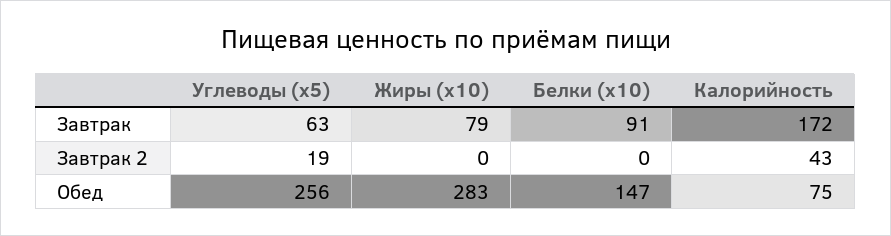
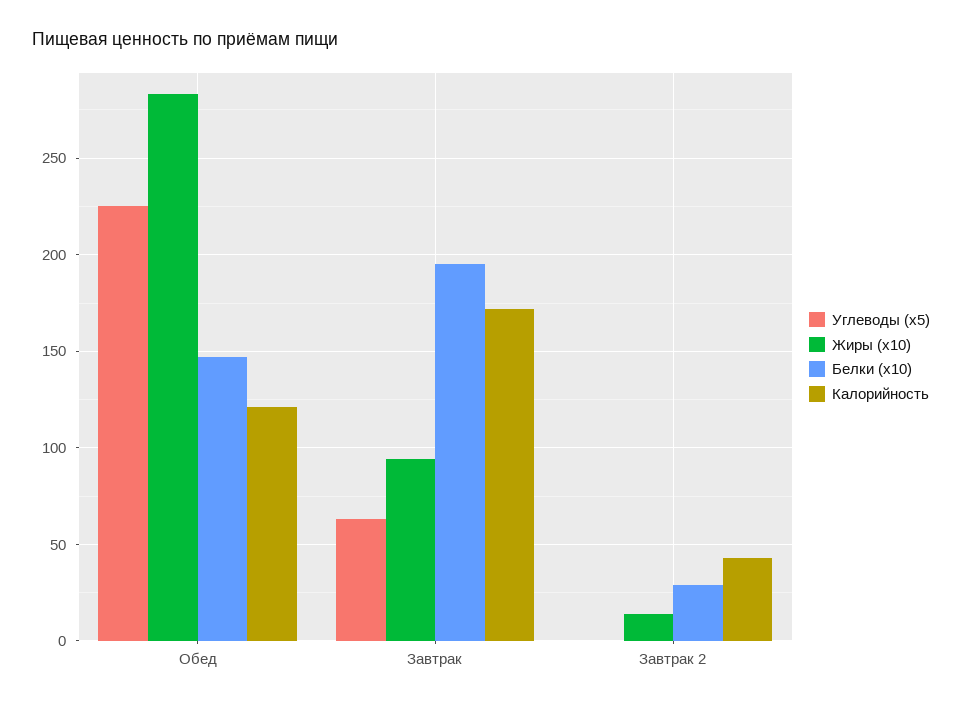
Жиры (x10), Завтрак: 79 -> 95
Белки (x10), Завтрак: 91 -> 195
Углеводы (x5), Завтрак 2: 19 -> 0
Жиры (x10), Завтрак 2: 0 -> 15
Белки (x10), Завтрак 2: 0 -> 30
Углеводы (x5), Обед: 256 -> 225
Калорийность, Обед: 75 -> 120

